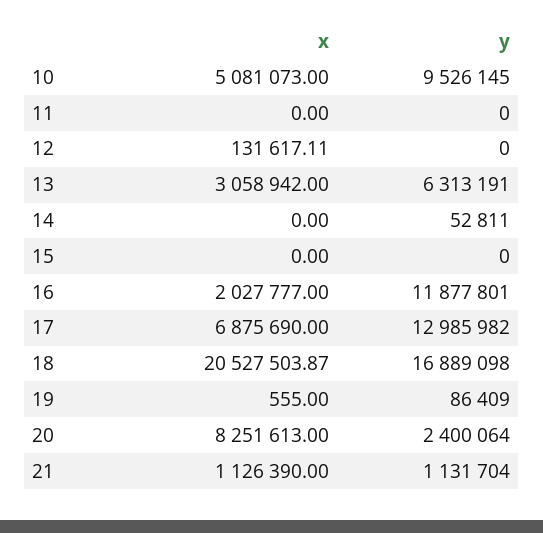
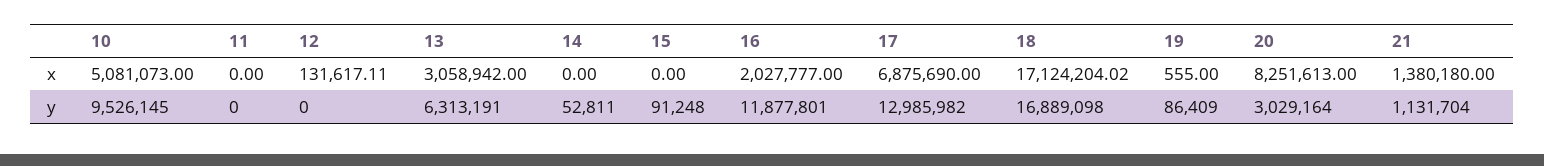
y, 15: 0 -> 91248
x, 18: 20527503.87 -> 17124204.02
y, 20: 2400064 -> 3029164
x, 21: 1126390 -> 1380180

